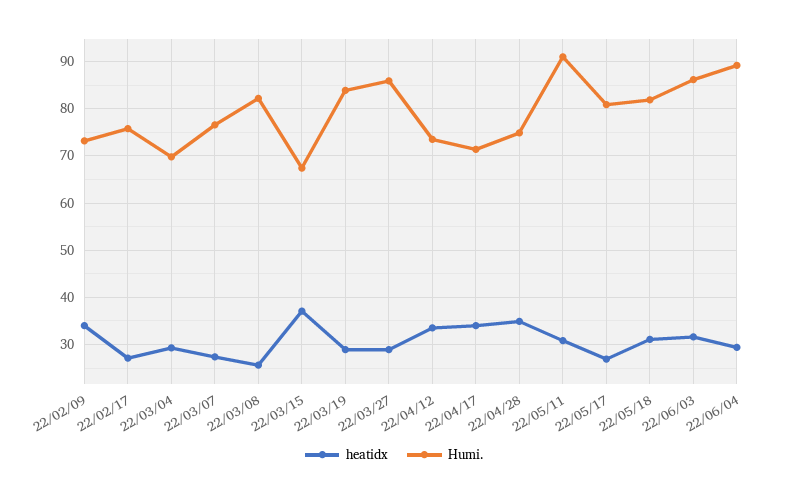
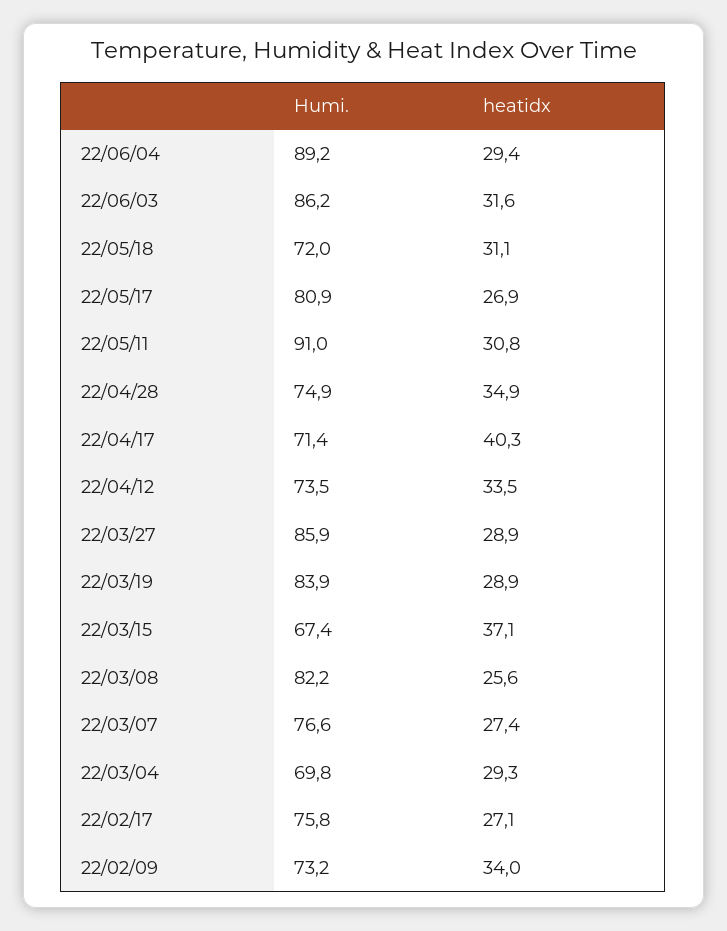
heatidx, 22/04/17: 34 -> 40.3
Humi., 22/05/18: 82 -> 72

